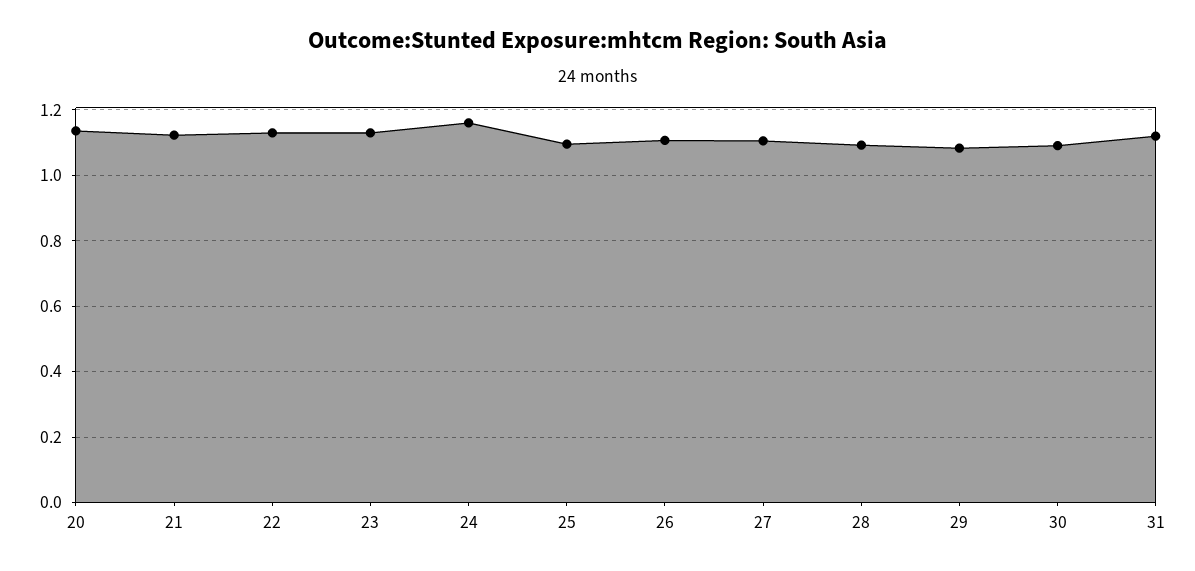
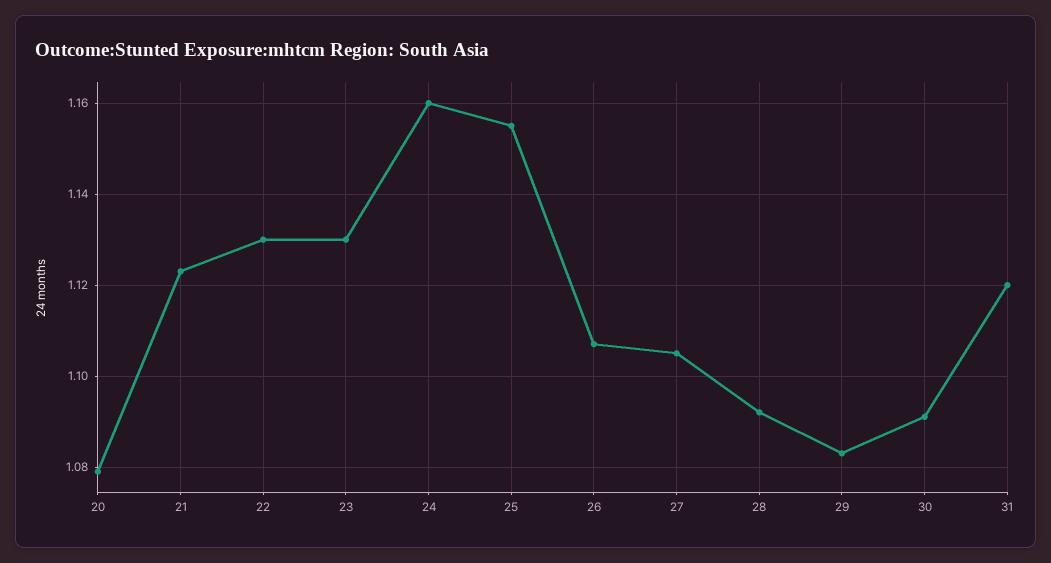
20: 1.14 -> 1.08
25: 1.1 -> 1.155

